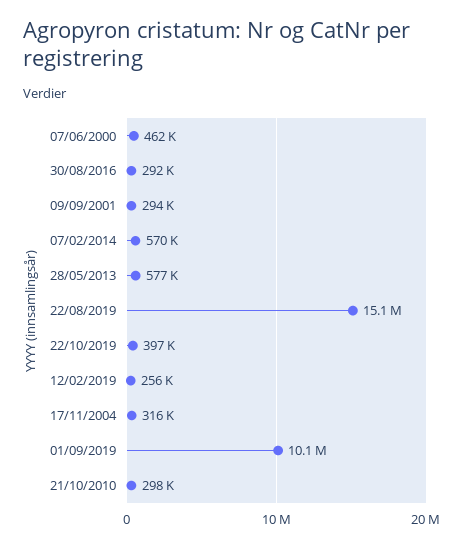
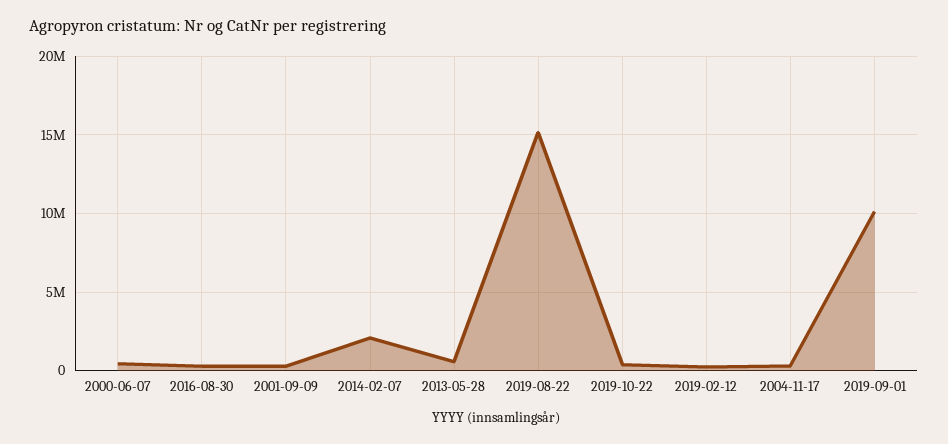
07/02/2014: 570000 -> 2000000
21/10/2010: 298000 -> none

